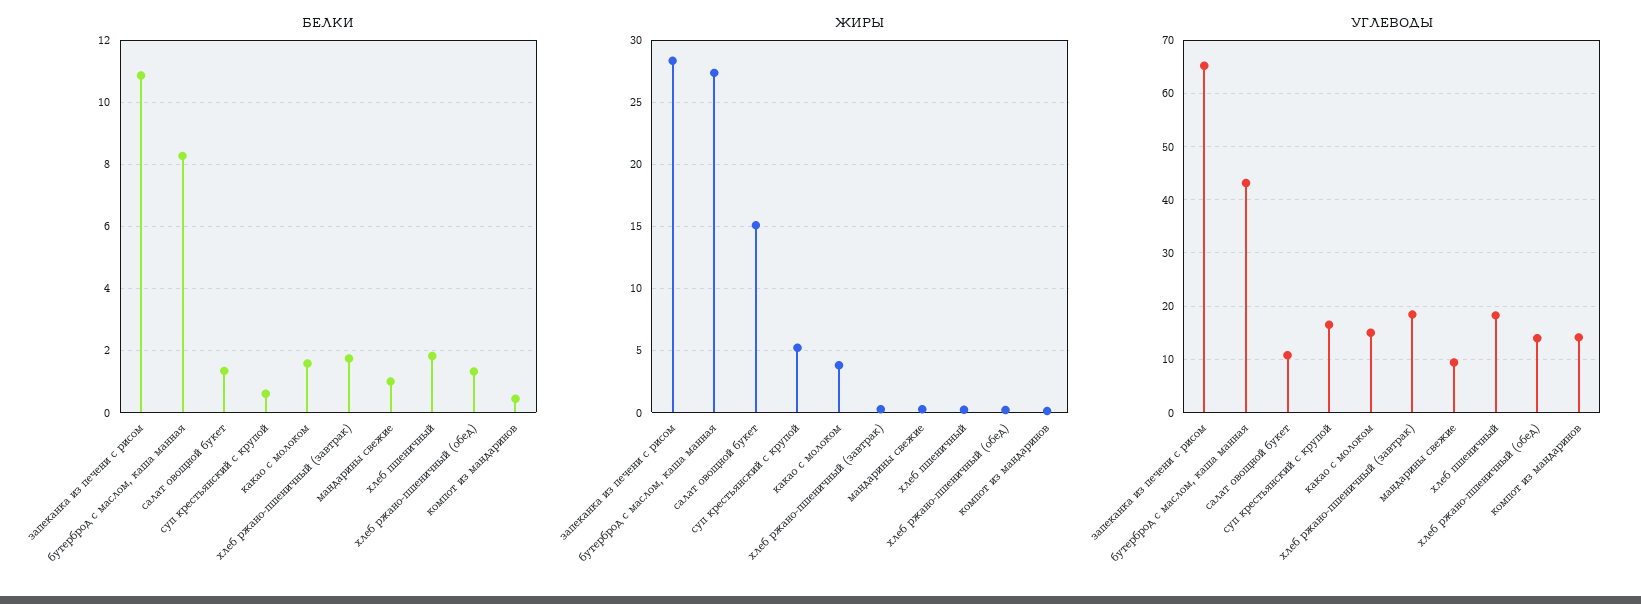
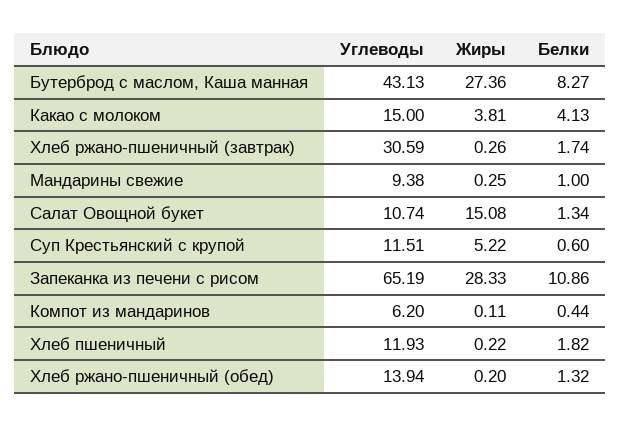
БЕЛКИ, какао с молоком: 1.6 -> 4.13
УГЛЕВОДЫ, суп крестьянский с крупой: 16 -> 11.51
УГЛЕВОДЫ, хлеб ржано-пшеничный (завтрак): 18 -> 30.59
УГЛЕВОДЫ, хлеб пшеничный: 18 -> 11.93
УГЛЕВОДЫ, компот из мандаринов: 14 -> 6.2

